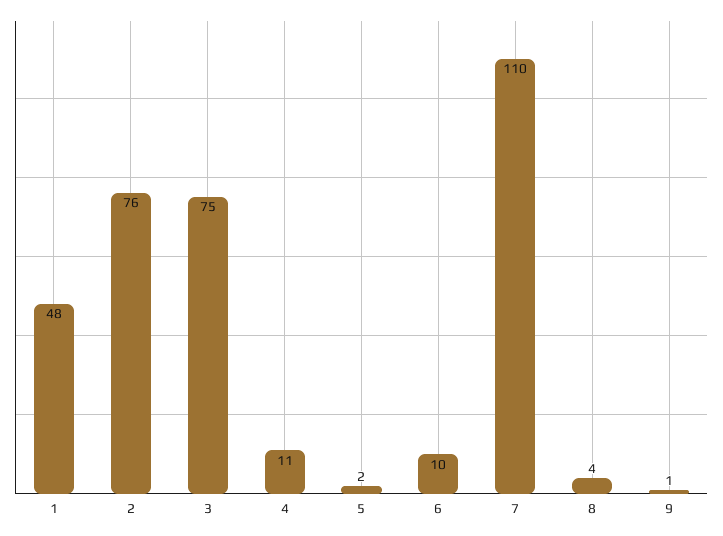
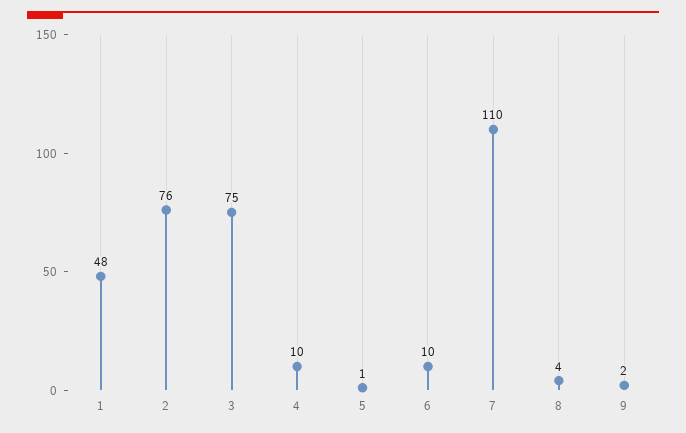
4: 11 -> 10
5: 2 -> 1
9: 1 -> 2

